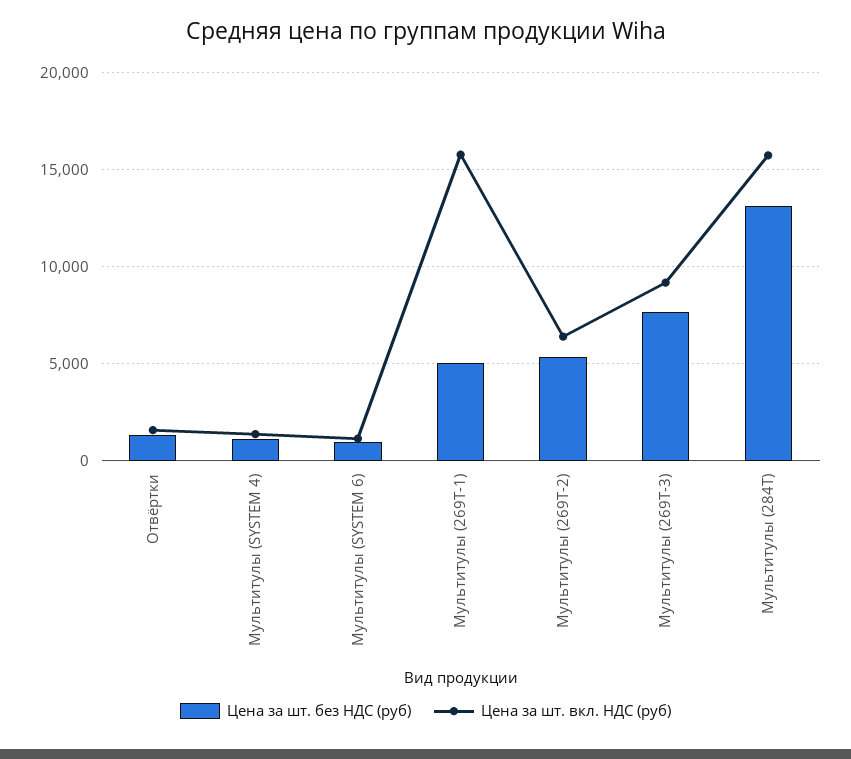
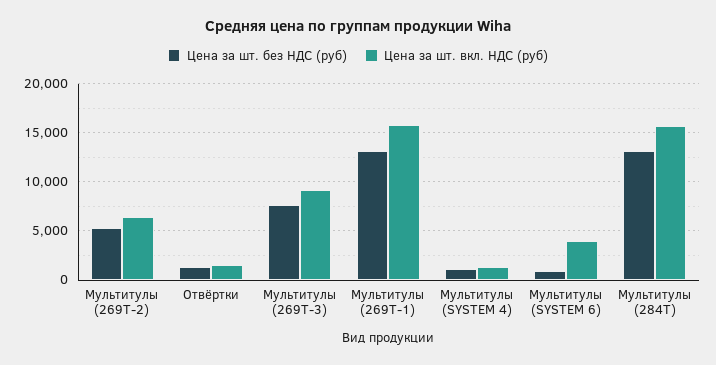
Цена за шт. вкл. НДС (руб), Мультитулы (SYSTEM 6): 1000 -> 4000
Цена за шт. без НДС (руб), Мультитулы (269T-1): 5000 -> 13000

